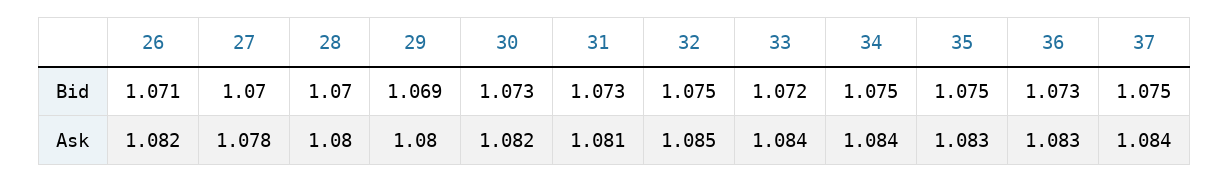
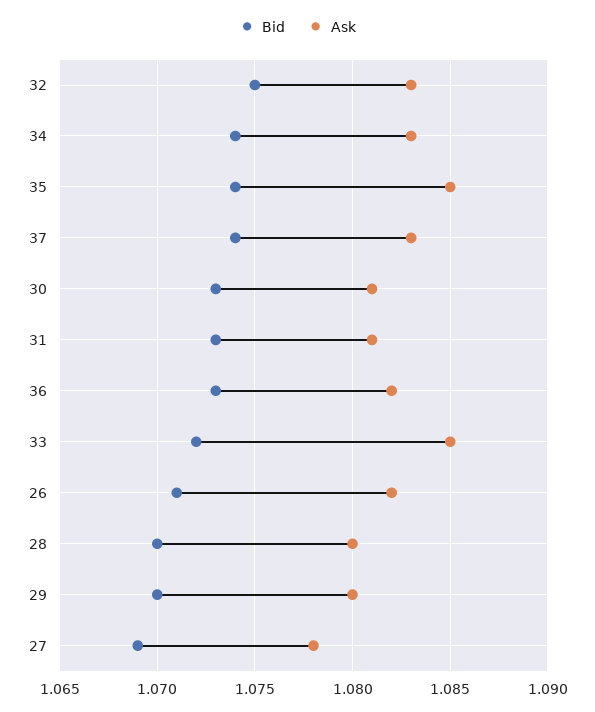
Bid, 27: 1.07 -> 1.069
Bid, 29: 1.069 -> 1.07
Bid, 34: 1.075 -> 1.074
Bid, 35: 1.075 -> 1.074
Bid, 37: 1.075 -> 1.074
Ask, 30: 1.082 -> 1.081
Ask, 32: 1.085 -> 1.083
Ask, 33: 1.084 -> 1.085
Ask, 34: 1.084 -> 1.083
Ask, 35: 1.083 -> 1.085
Ask, 36: 1.083 -> 1.082
Ask, 37: 1.084 -> 1.083

